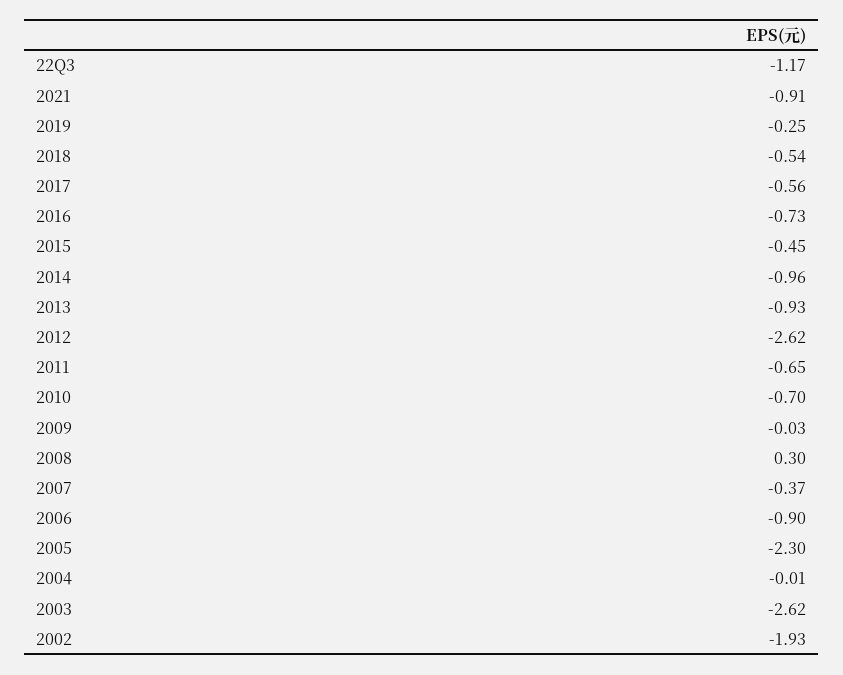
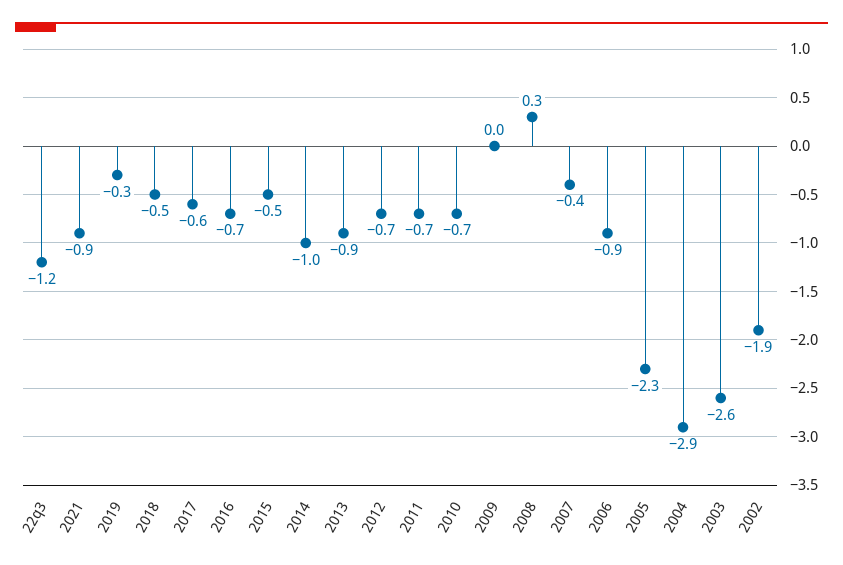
2012: -2.62 -> -0.7
2004: -0.01 -> -2.9

